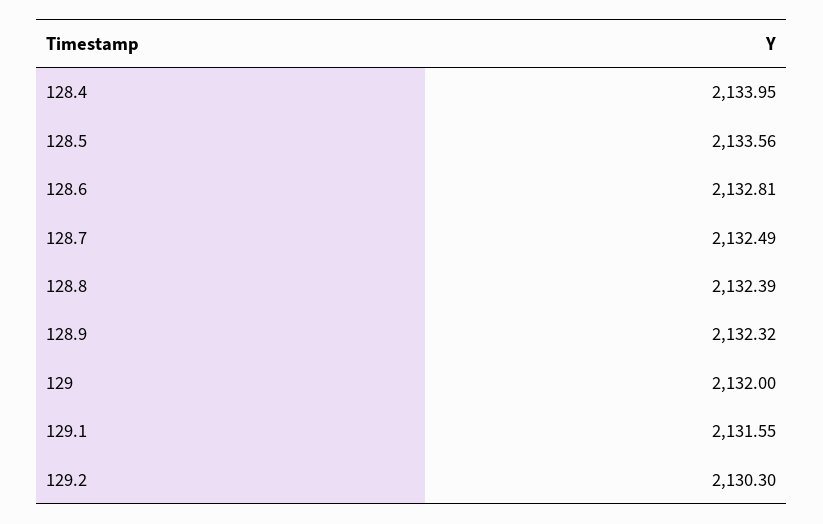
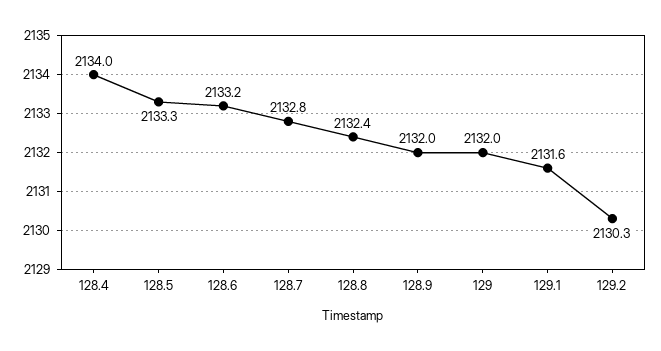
128.5: 2133.56 -> 2133.3
128.6: 2132.81 -> 2133.2
128.7: 2132.49 -> 2132.8
128.9: 2132.32 -> 2132

